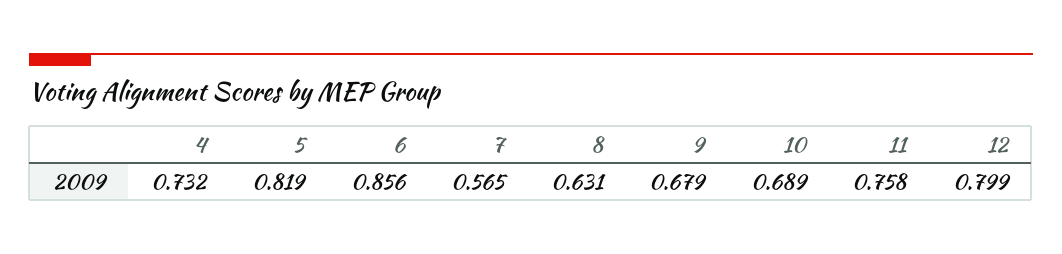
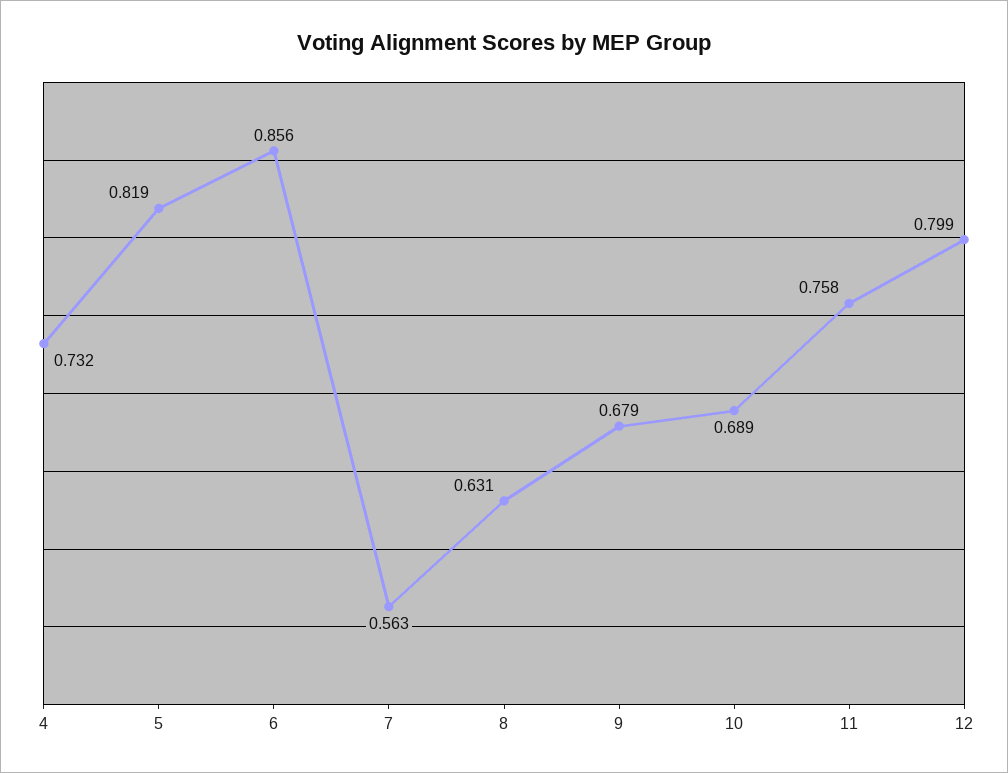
7: 0.565 -> 0.563

